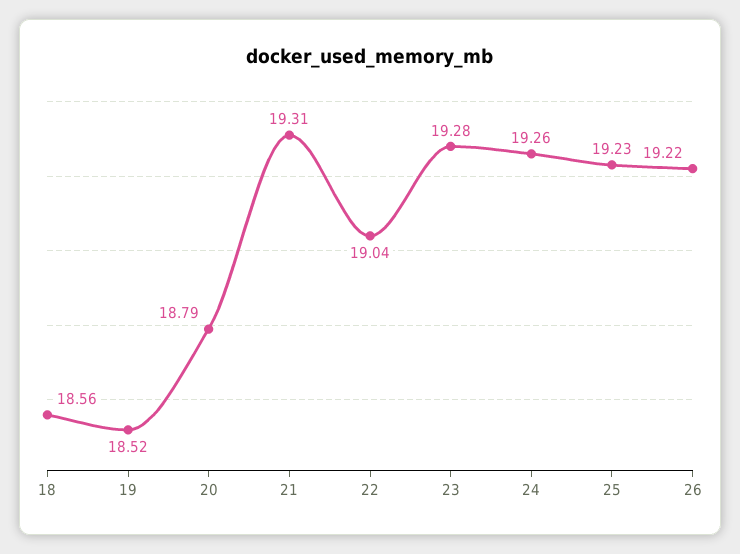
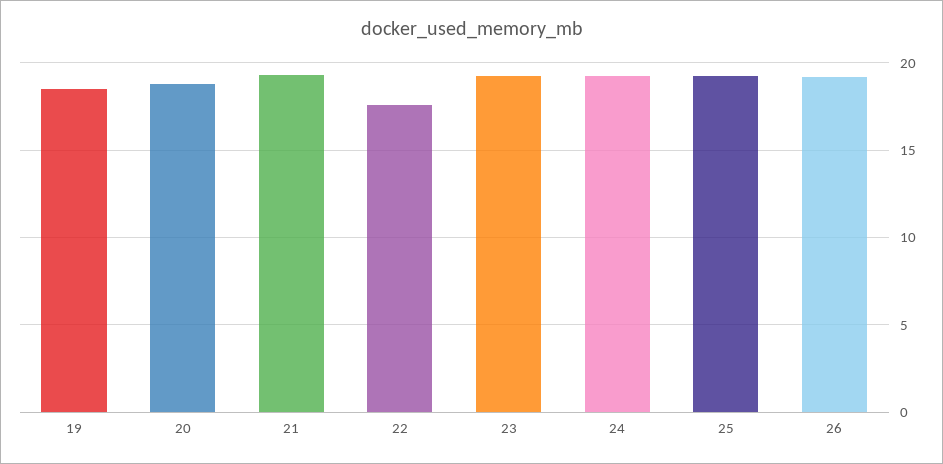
18: 18.56 -> none
22: 19.04 -> 17.5

